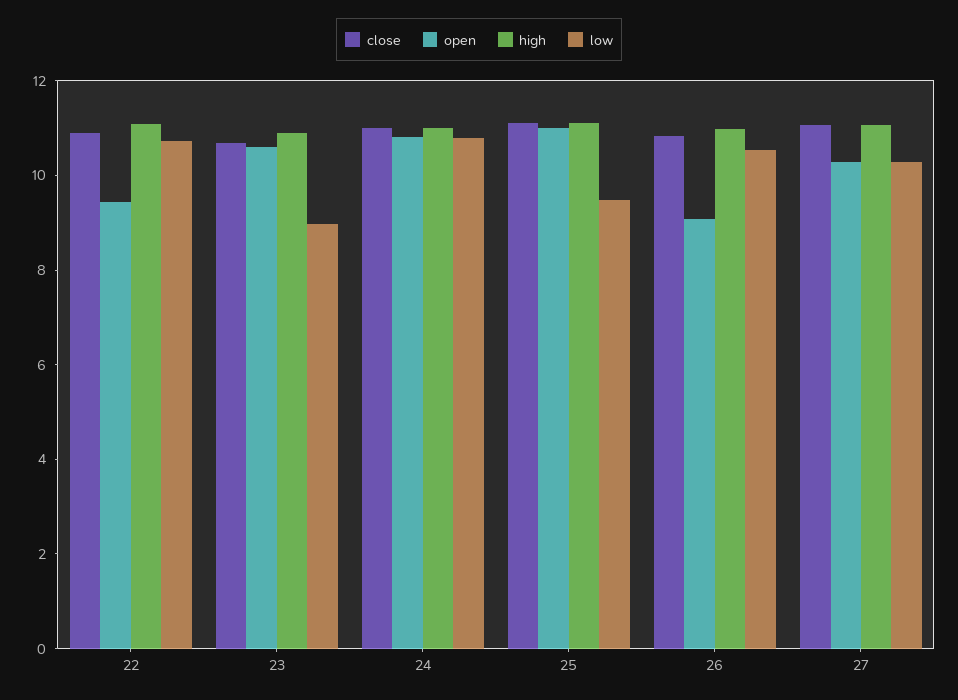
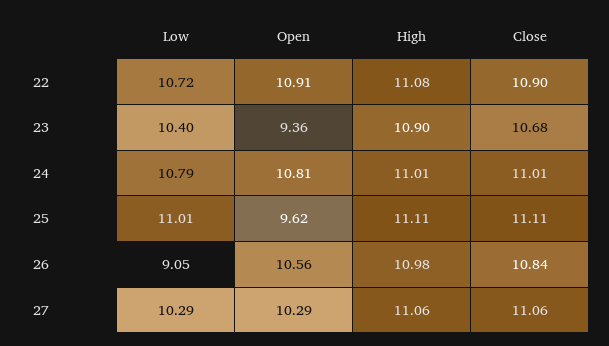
open, 22: 9.5 -> 10.91
open, 23: 10.5 -> 9.36
low, 23: 9 -> 10.4
open, 25: 11 -> 9.62
low, 25: 9.5 -> 11.01
open, 26: 9 -> 10.56
low, 26: 10.5 -> 9.05

